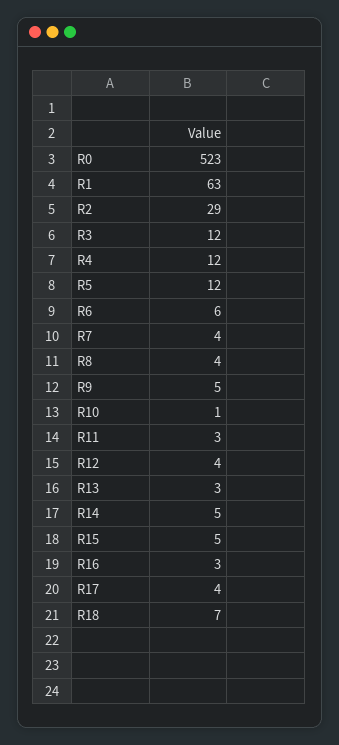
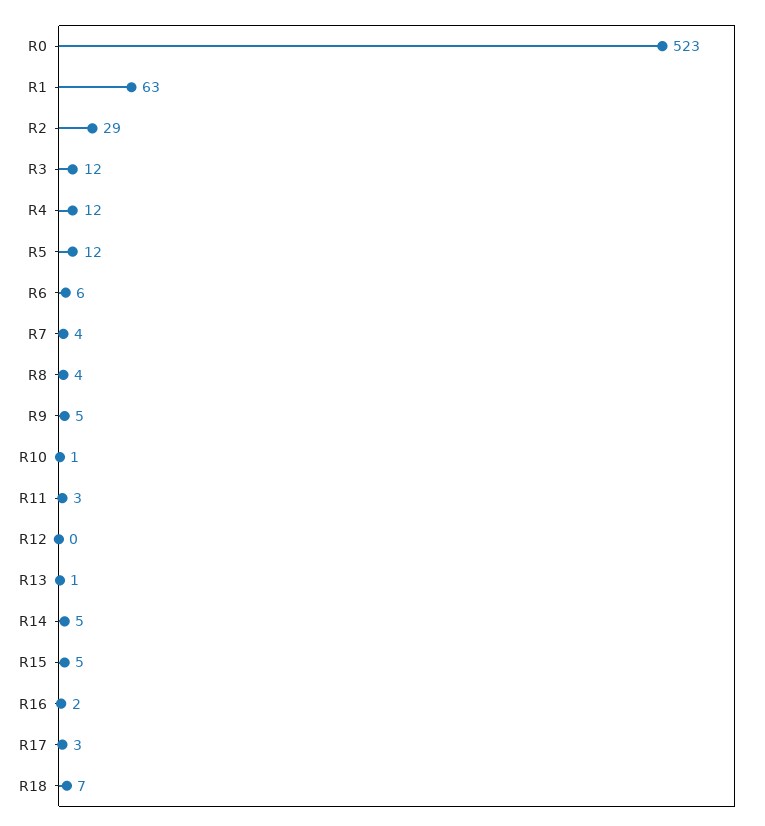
R12: 4 -> 0
R13: 3 -> 1
R16: 3 -> 2
R17: 4 -> 3

